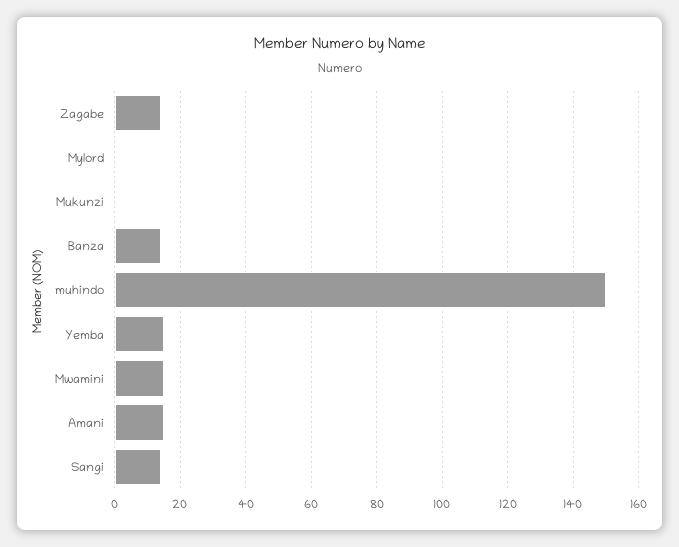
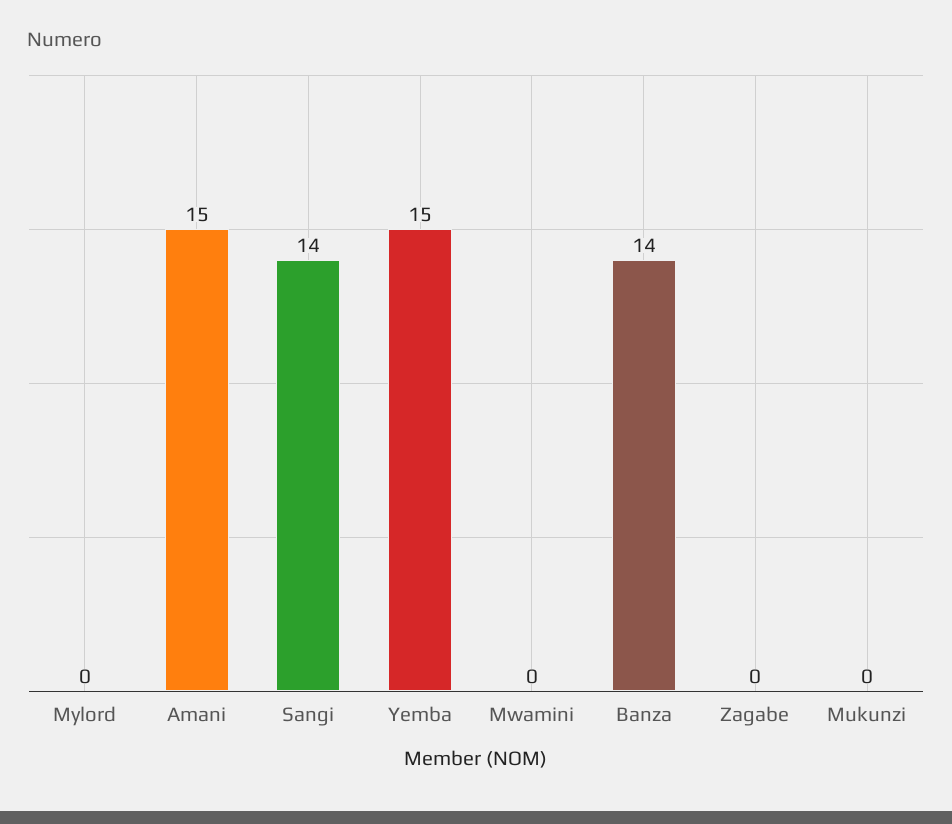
Zagabe: 15 -> 0
muhindo: 150 -> none
Mwamini: 15 -> 0

